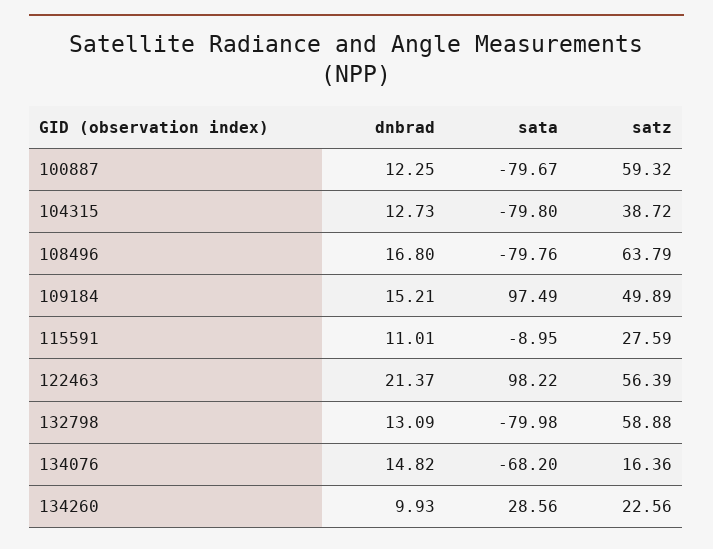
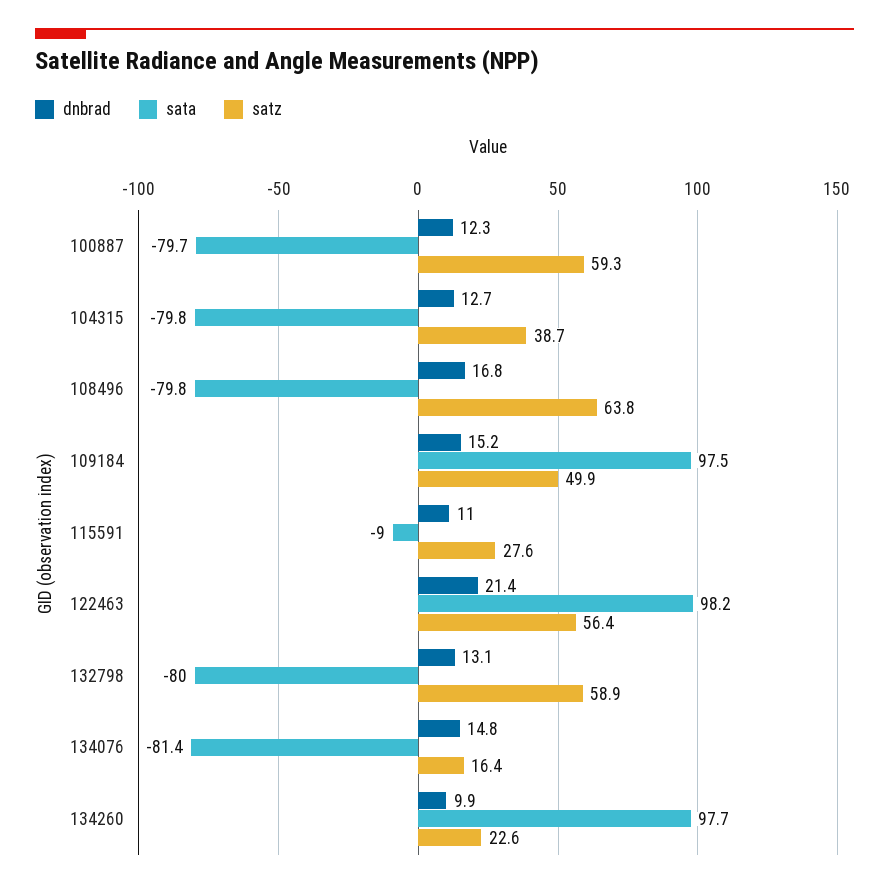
sata, 134076: -68.2 -> -81.4
sata, 134260: 28.56 -> 97.7

